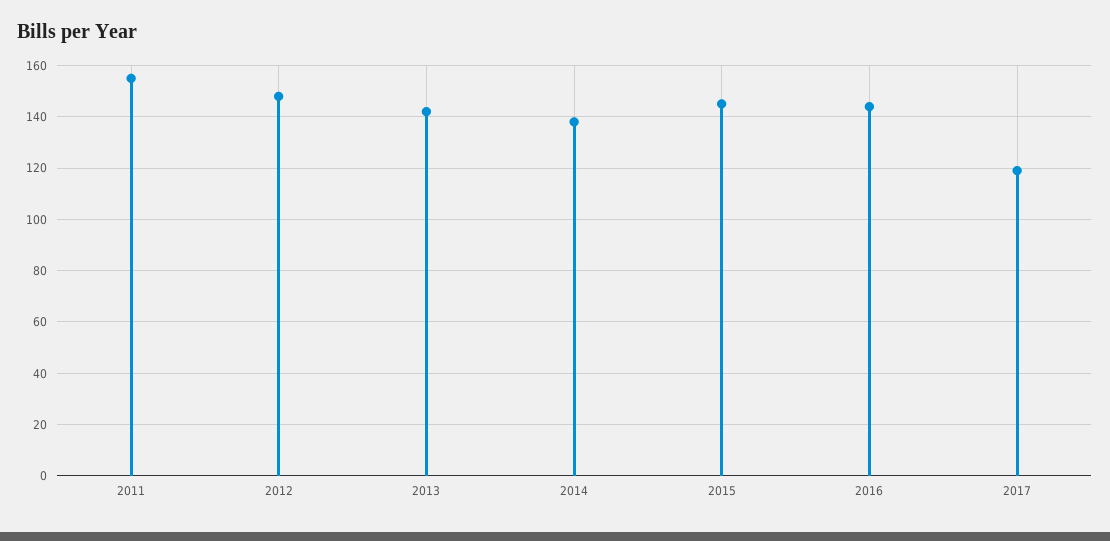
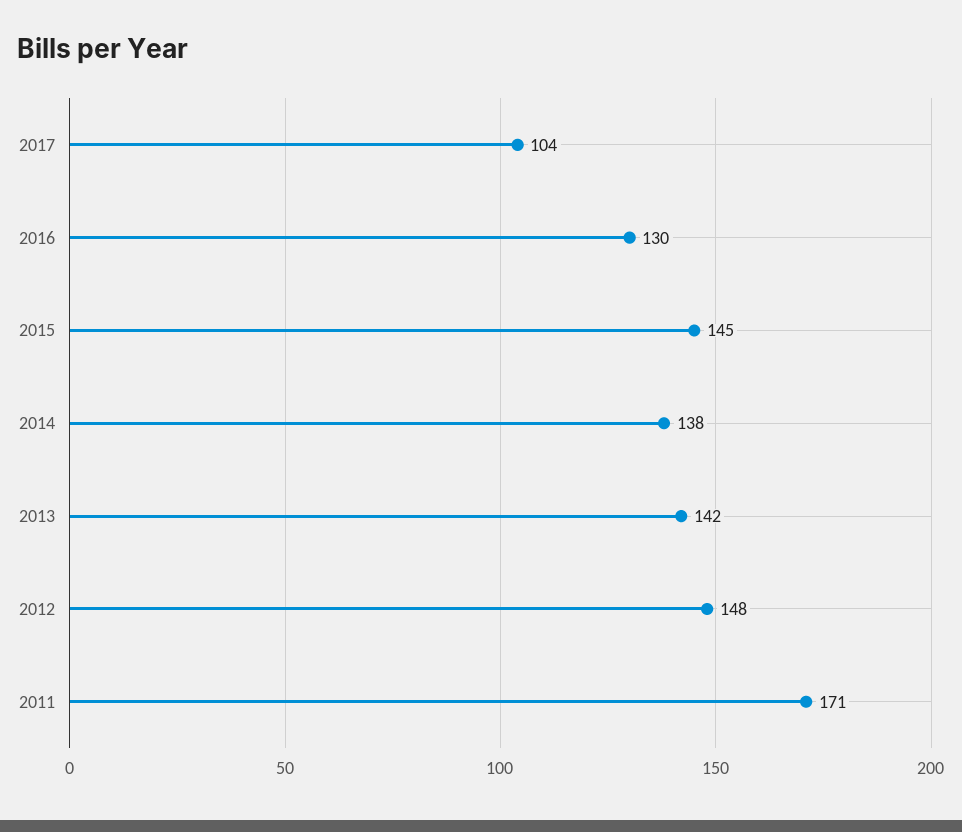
2011: 155 -> 171
2016: 145 -> 130
2017: 120 -> 104

